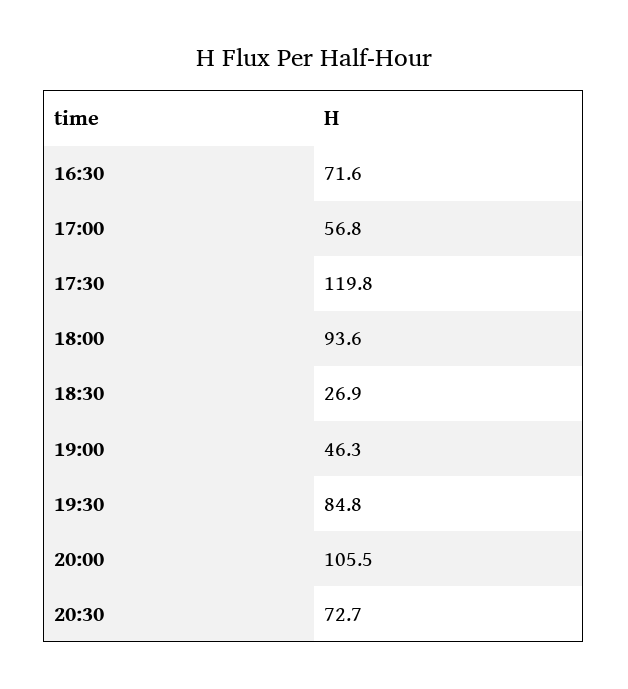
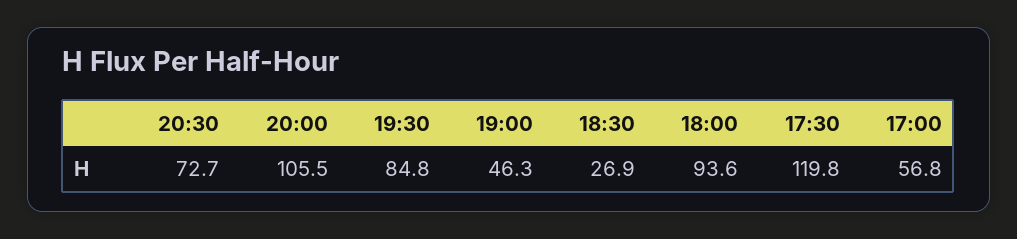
16:30: 71.6 -> none

